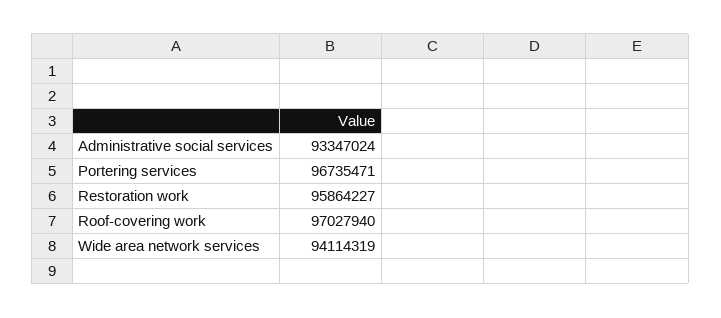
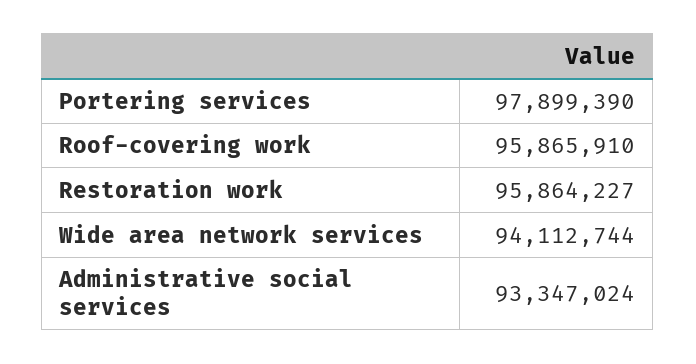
Portering services: 96735471 -> 97899390
Roof-covering work: 97027940 -> 95865910
Wide area network services: 94114319 -> 94112744

